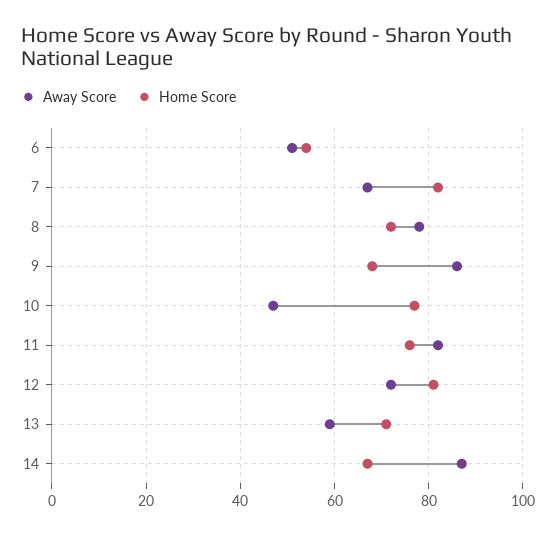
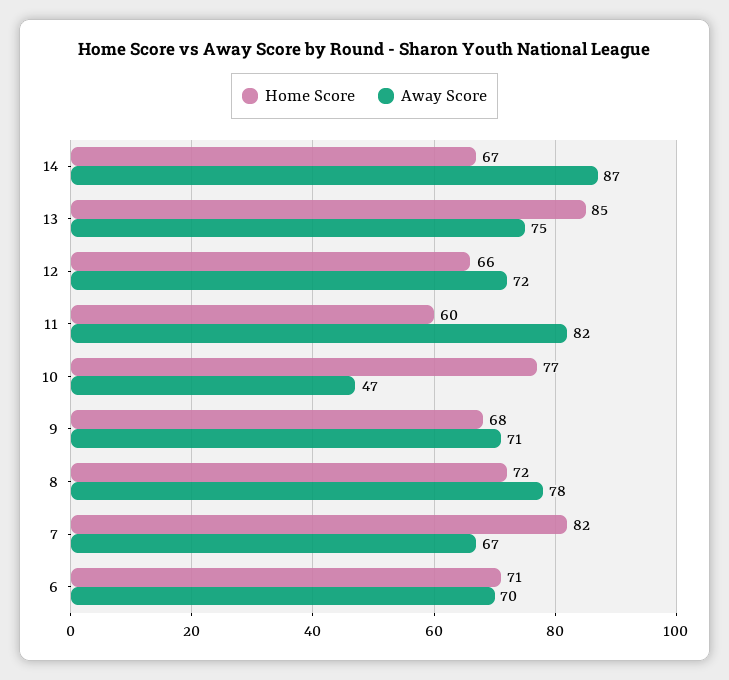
Away Score, 6: 50 -> 70
Home Score, 6: 55 -> 71
Away Score, 9: 85 -> 71
Home Score, 11: 75 -> 60
Home Score, 12: 80 -> 66
Away Score, 13: 60 -> 75
Home Score, 13: 70 -> 85

